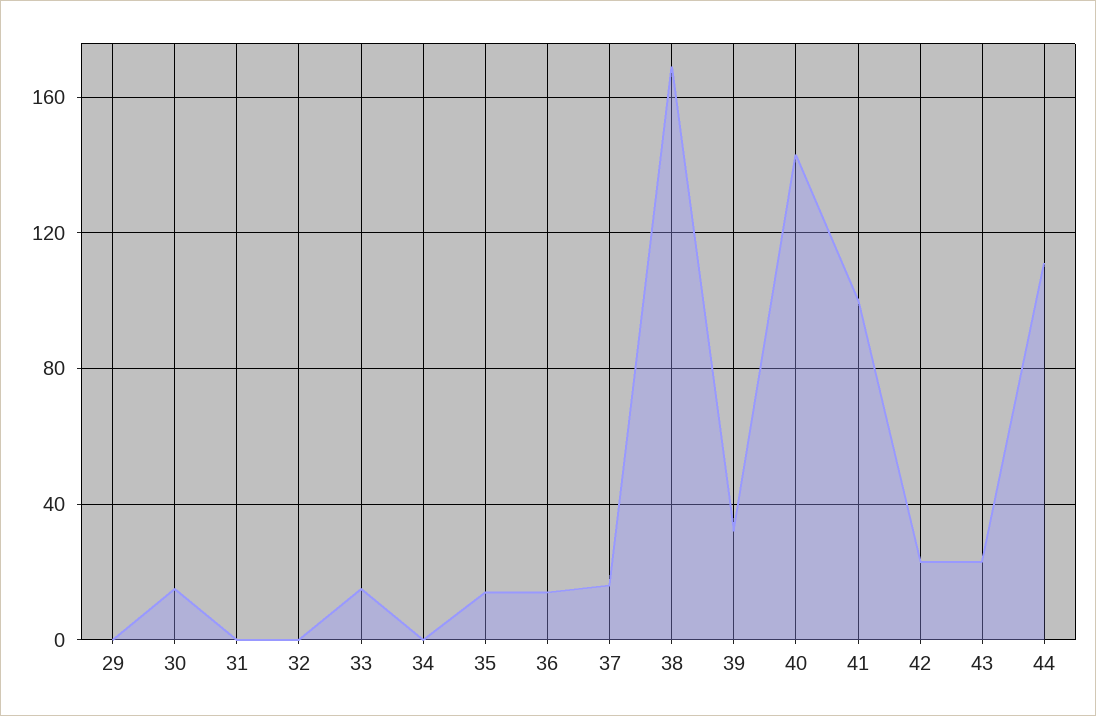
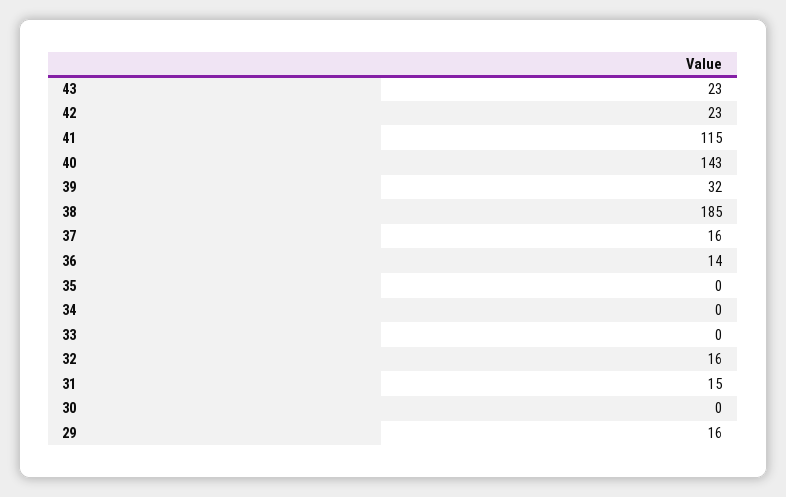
29: 0 -> 16
30: 15 -> 0
31: 0 -> 15
32: 0 -> 16
33: 15 -> 0
35: 15 -> 0
38: 170 -> 185
41: 100 -> 115
44: 110 -> none

